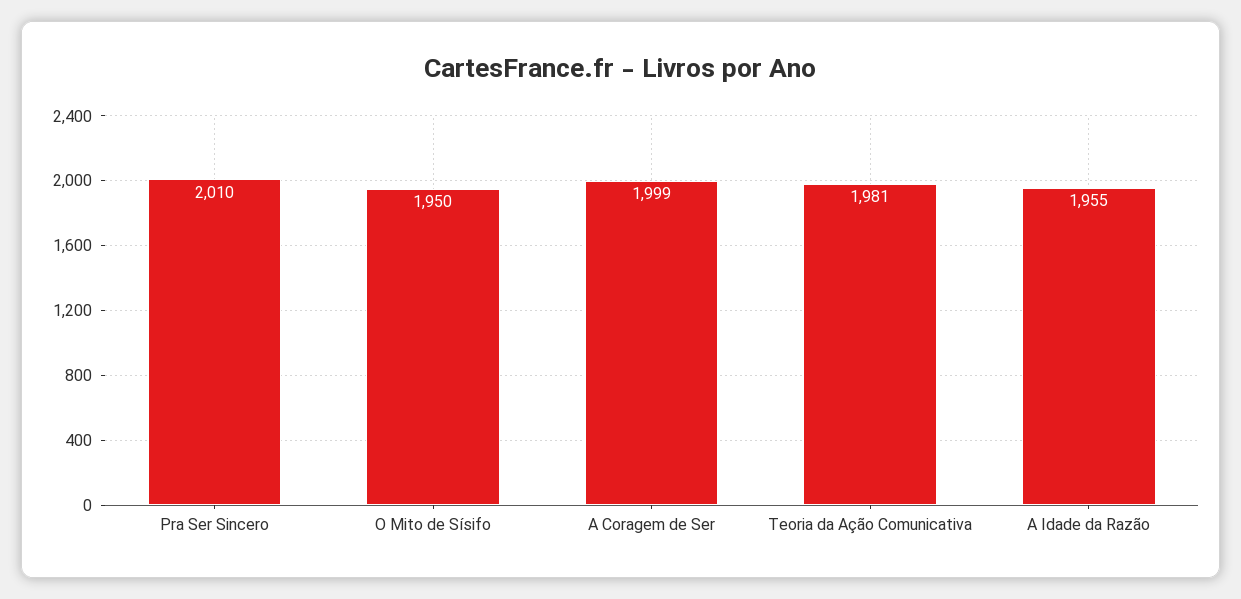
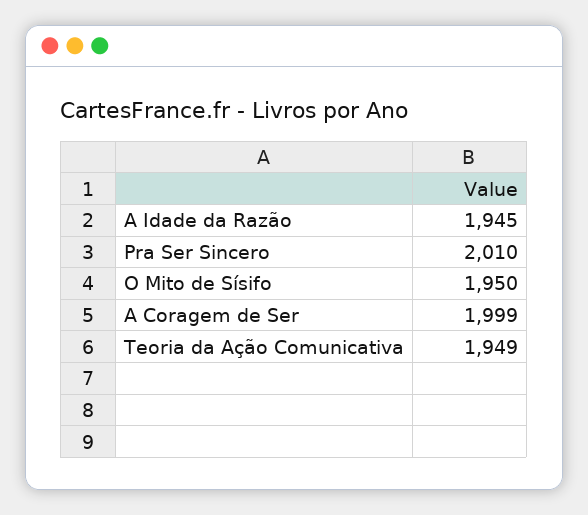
Teoria da Ação Comunicativa: 1981 -> 1949
A Idade da Razão: 1955 -> 1945

